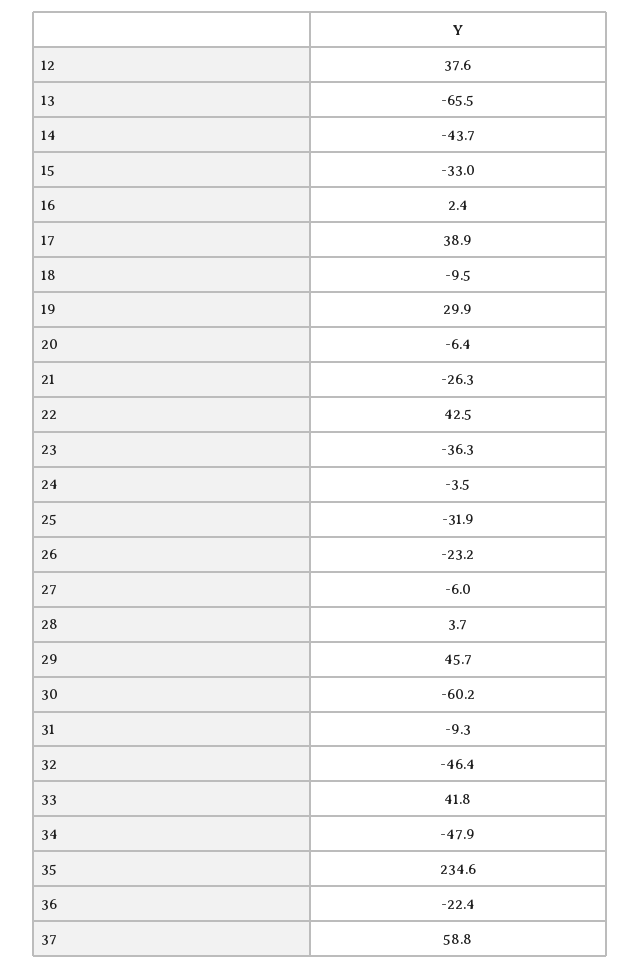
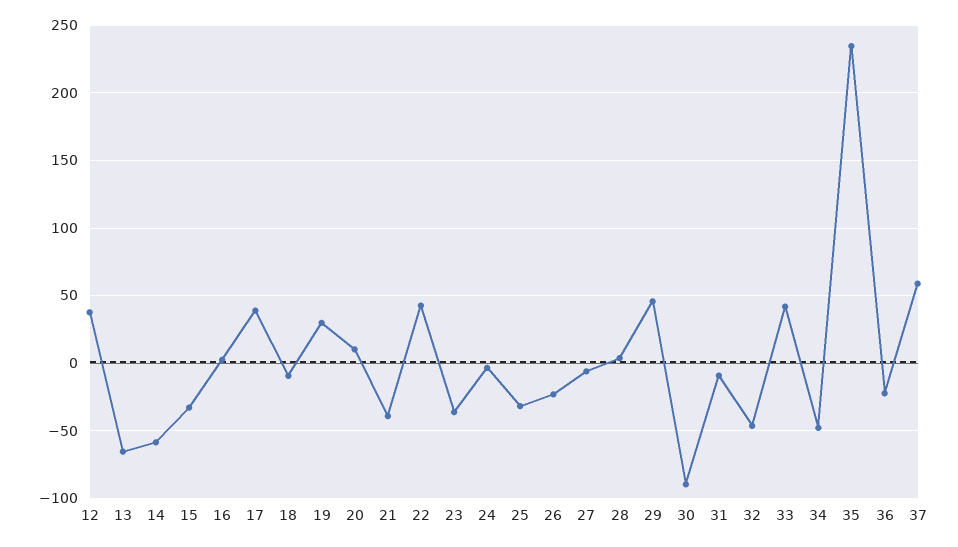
14: -43.7 -> -60
20: -6.4 -> 10
21: -26.3 -> -40
30: -60.2 -> -90

